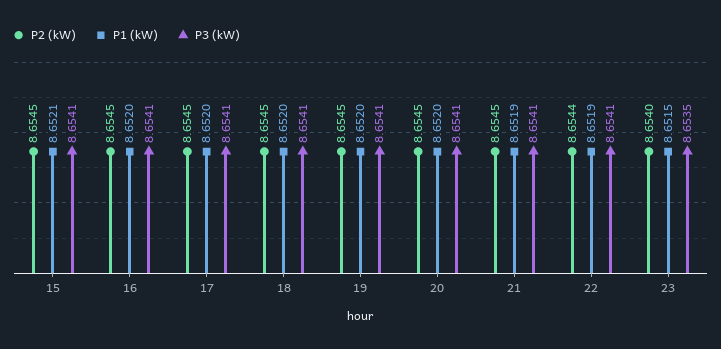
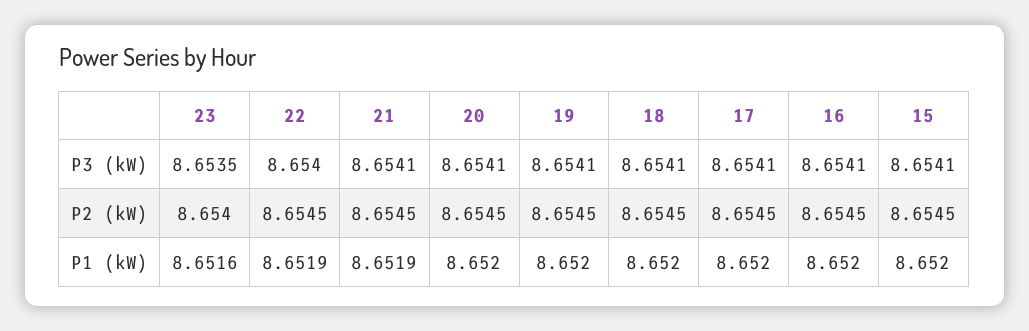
P1 (kW), 15: 8.6521 -> 8.652
P2 (kW), 22: 8.6544 -> 8.6545
P3 (kW), 22: 8.6541 -> 8.654
P1 (kW), 23: 8.6515 -> 8.6516

